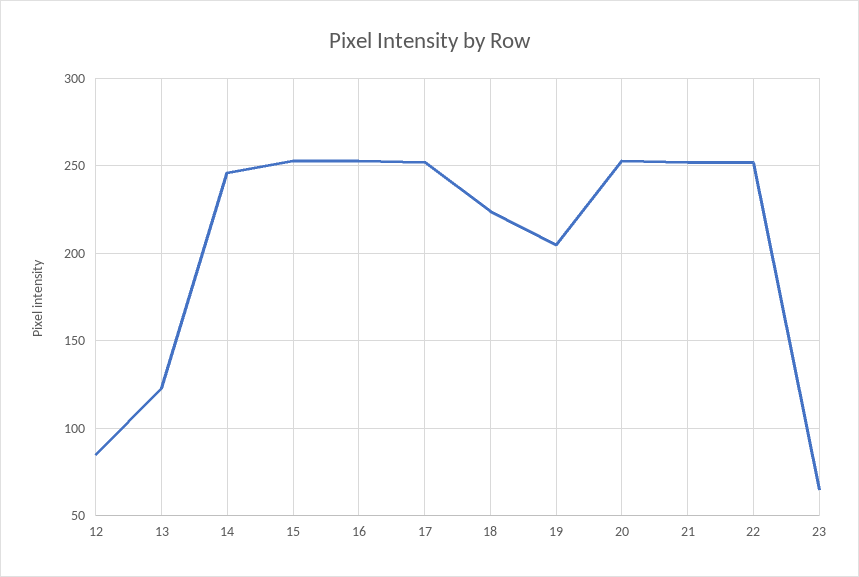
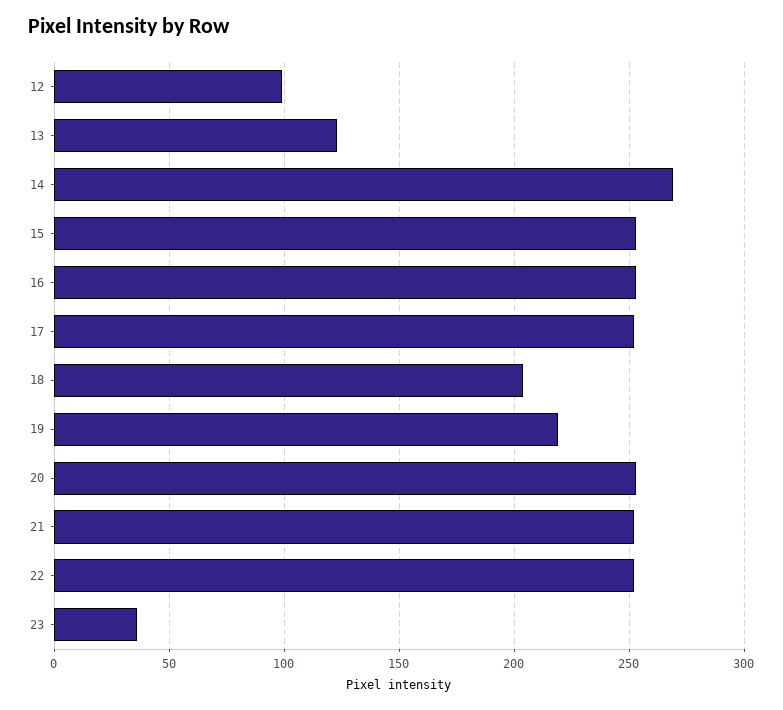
12: 85 -> 100
14: 245 -> 270
18: 225 -> 205
19: 205 -> 220
23: 65 -> 35

